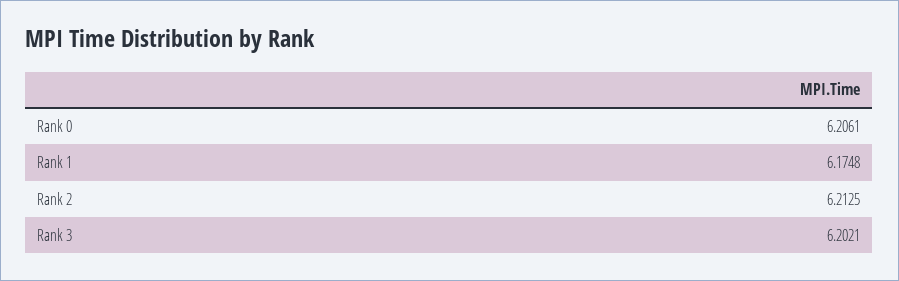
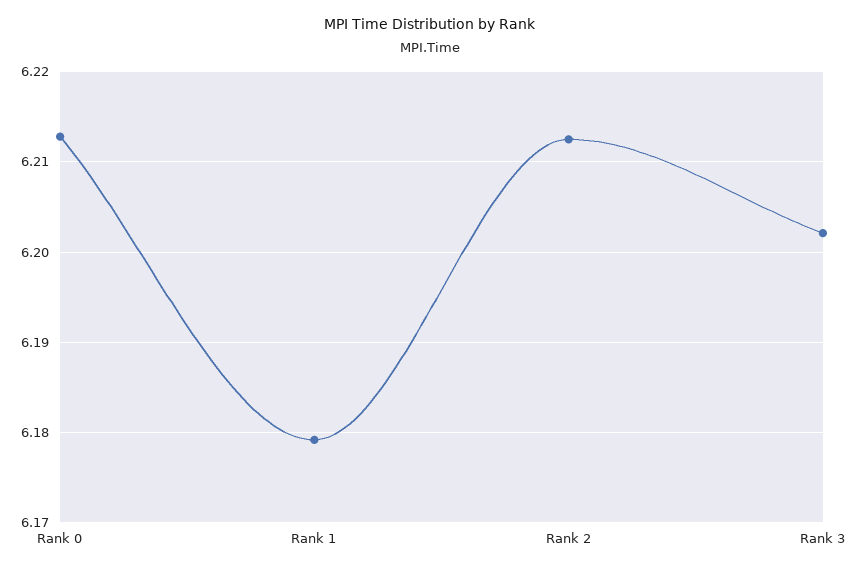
Rank 0: 6.2061 -> 6.213
Rank 1: 6.1748 -> 6.179

